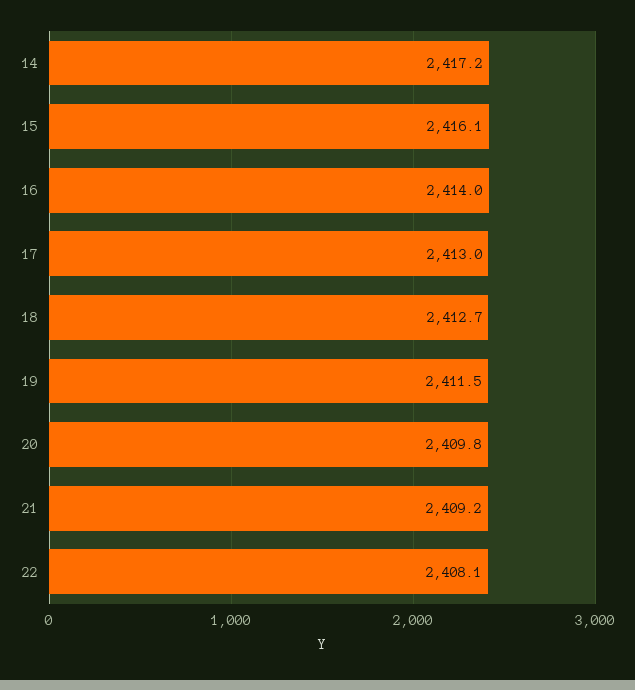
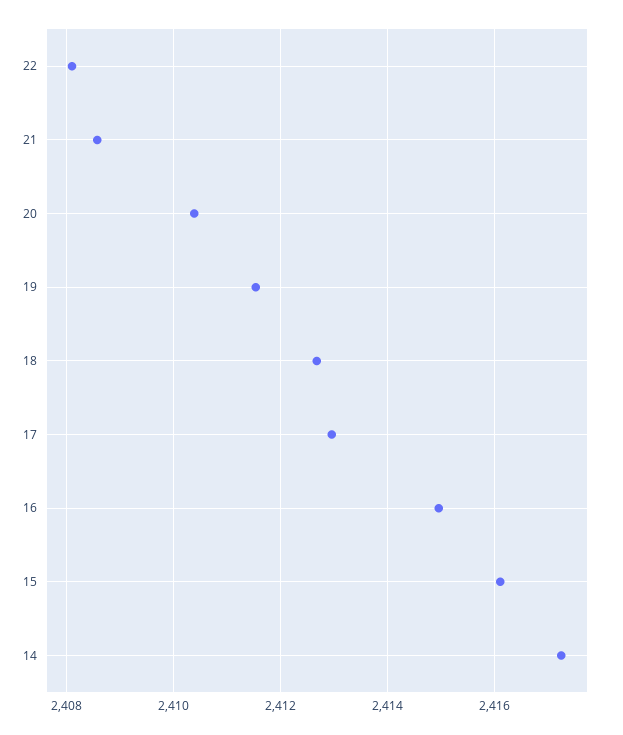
16: 2414 -> 2415
20: 2409.8 -> 2410.4
21: 2409.2 -> 2408.6

